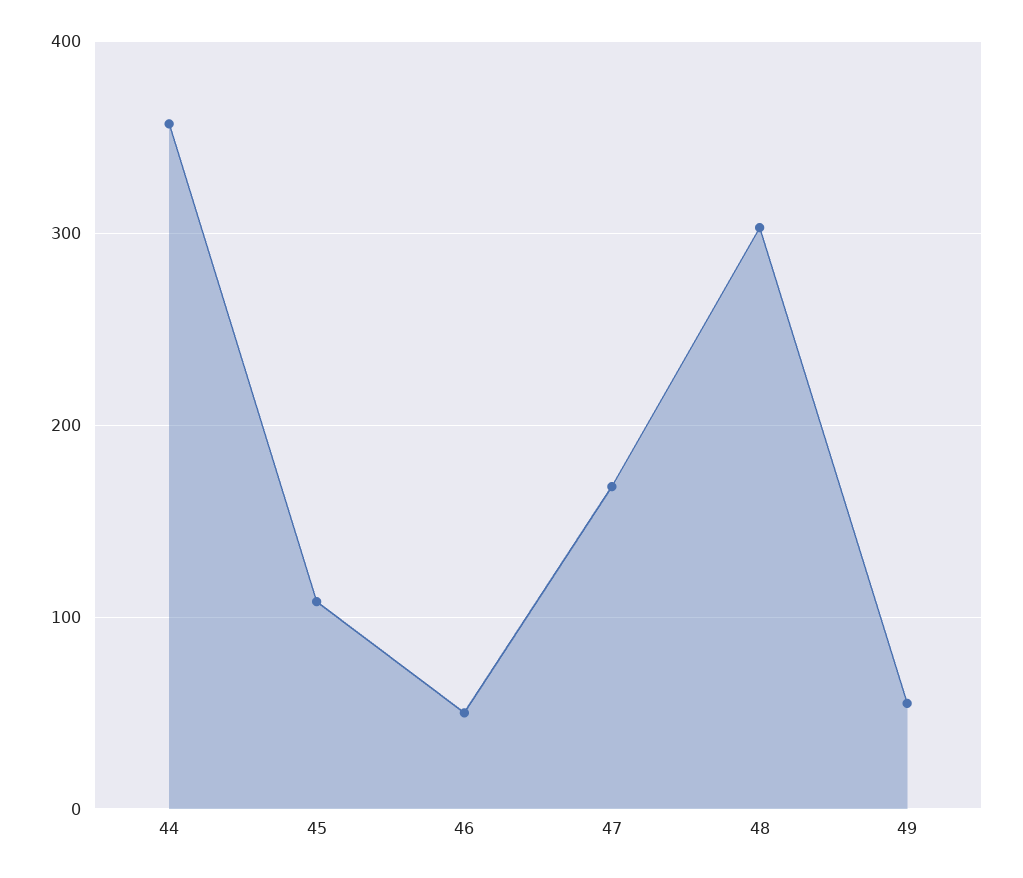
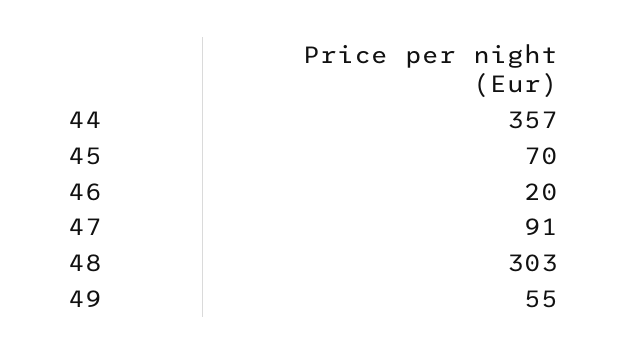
45: 110 -> 70
46: 50 -> 20
47: 170 -> 91

